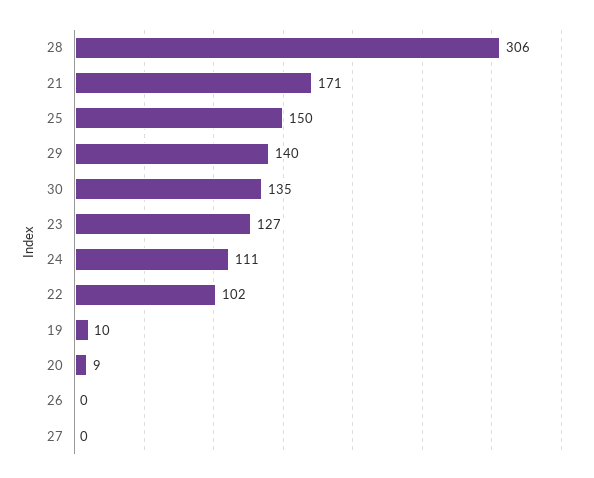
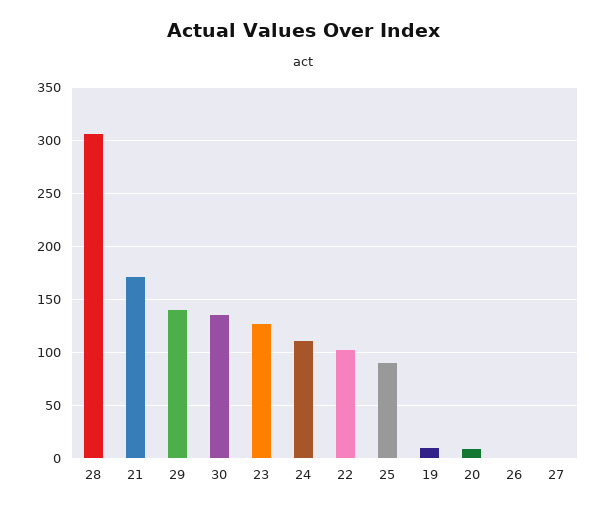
25: 150 -> 90

